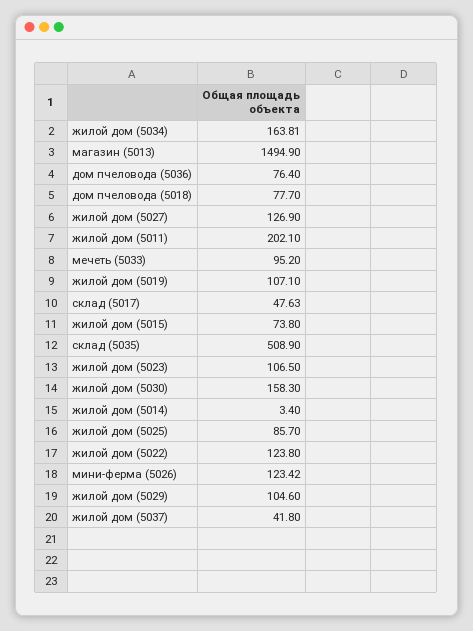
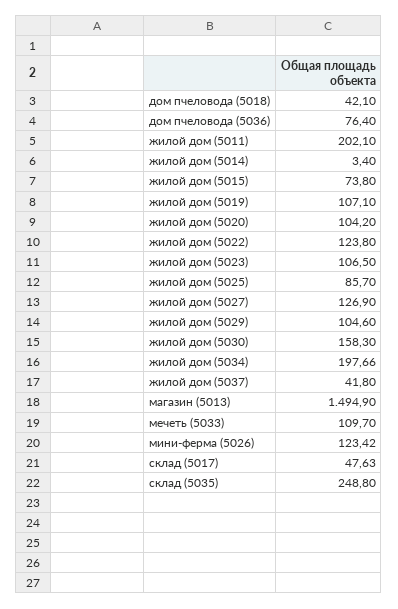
жилой дом (5034): 163.81 -> 197.66
дом пчеловода (5018): 77.7 -> 42.1
мечеть (5033): 95.2 -> 109.7
склад (5035): 508.9 -> 248.8
жилой дом (5020): none -> 104.2

